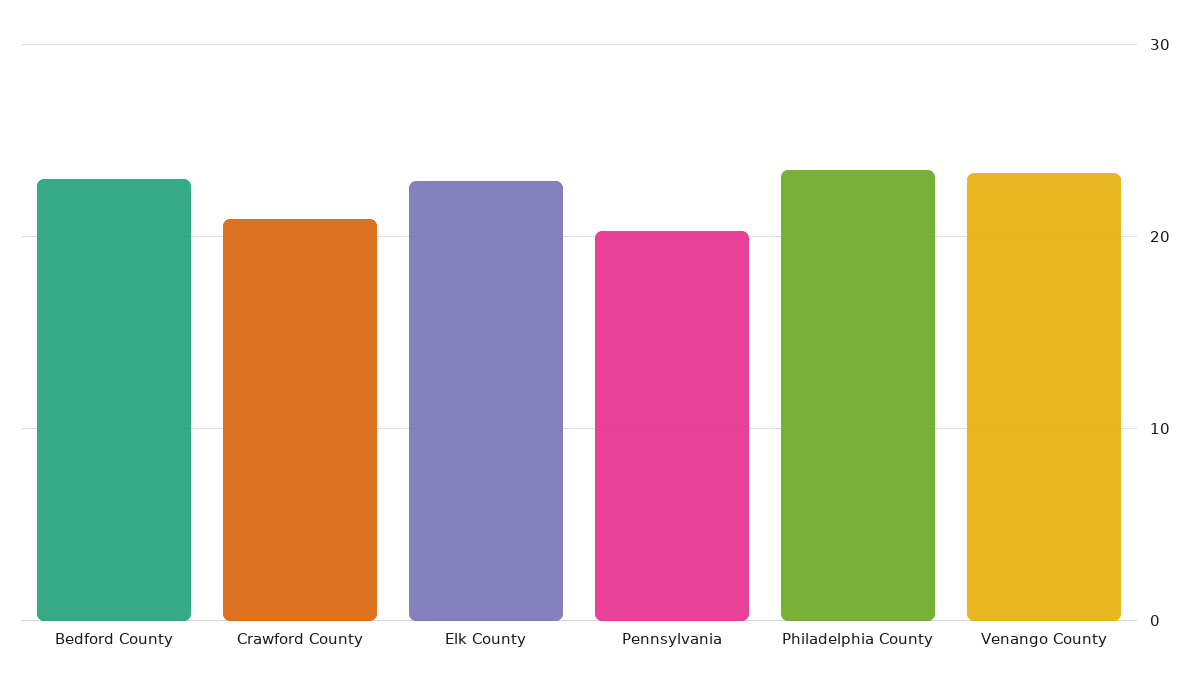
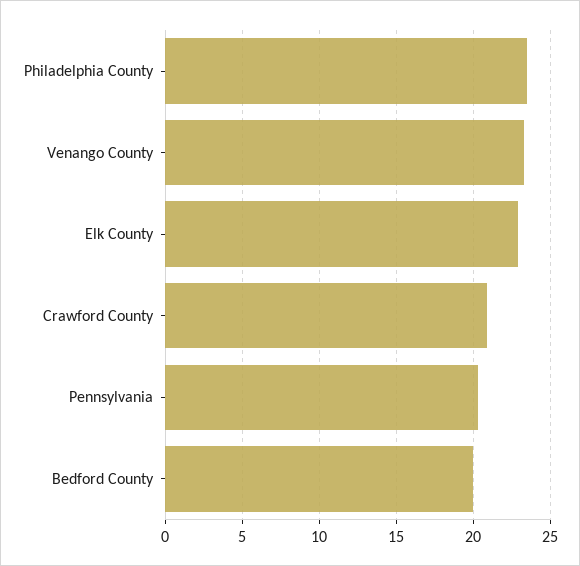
Bedford County: 23 -> 20

